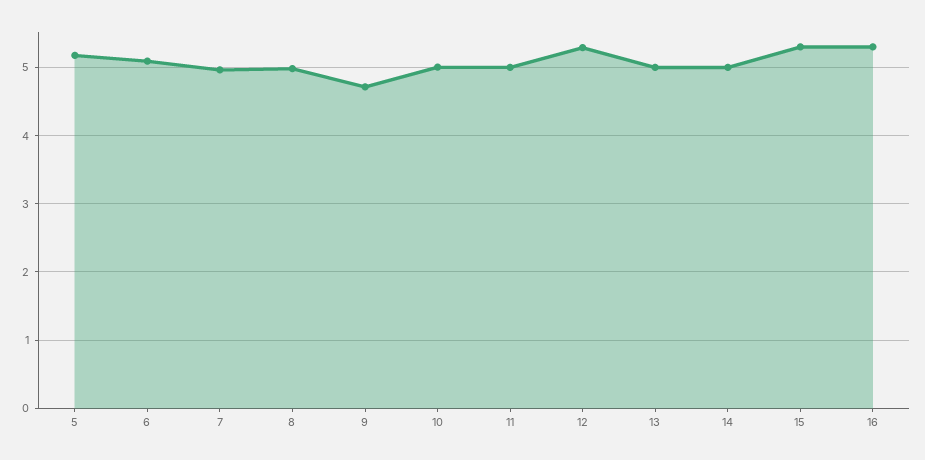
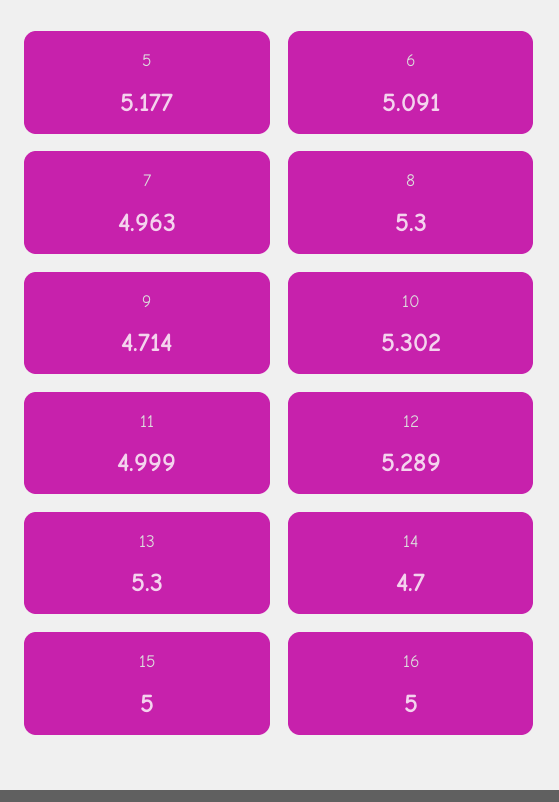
8: 5 -> 5.3
10: 5 -> 5.302
13: 5 -> 5.3
14: 5 -> 4.7
15: 5.3 -> 5
16: 5.3 -> 5

